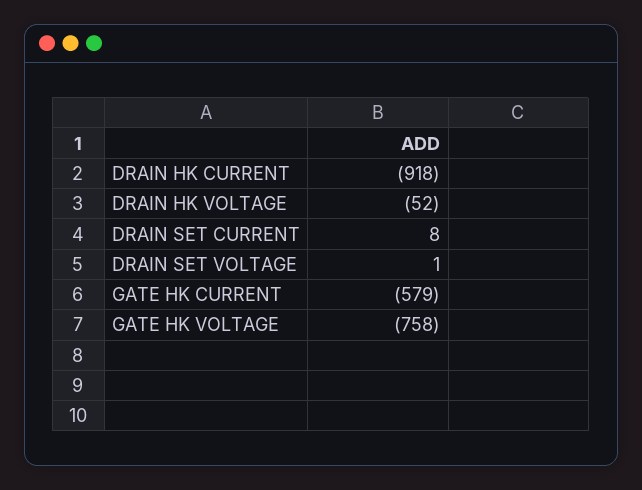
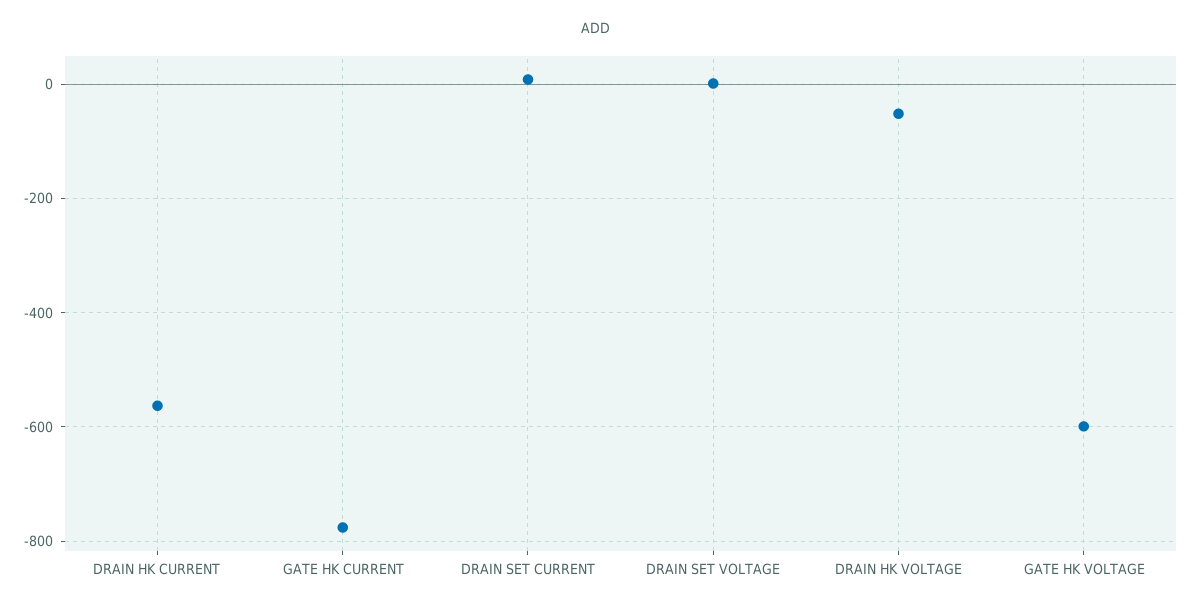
DRAIN HK CURRENT: -918 -> -560
GATE HK CURRENT: -579 -> -780
GATE HK VOLTAGE: -758 -> -600

